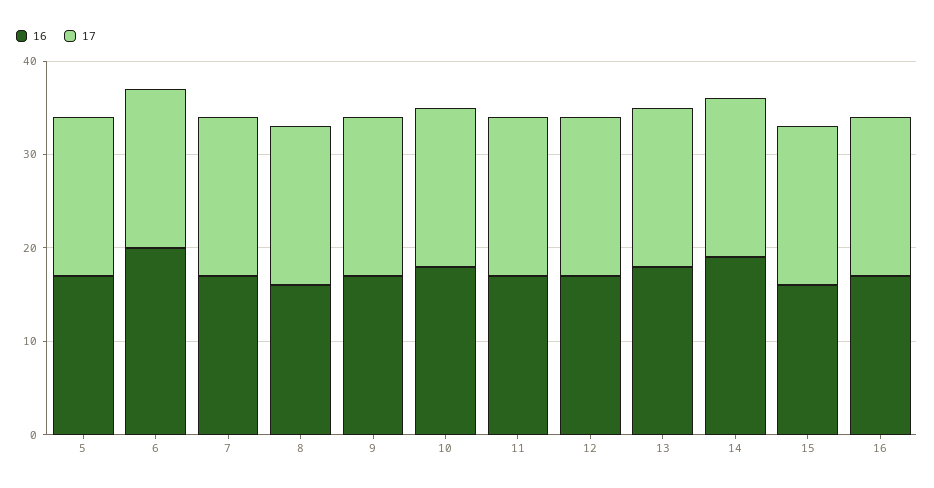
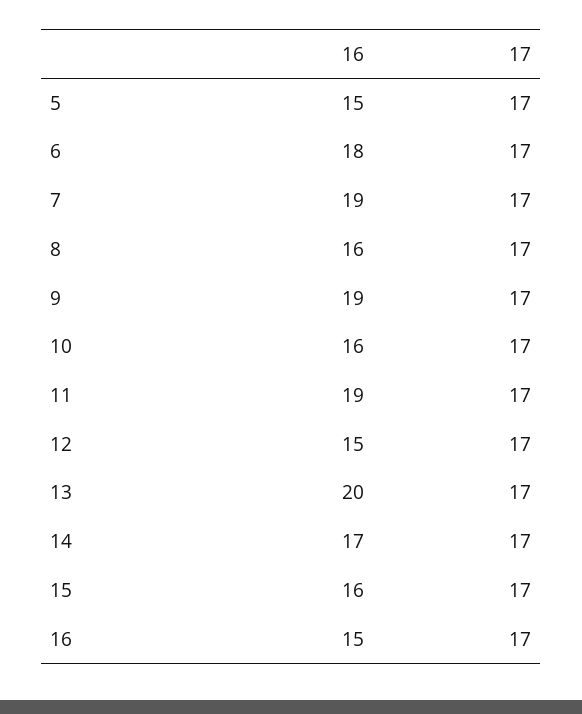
16, 5: 17 -> 15
16, 6: 20 -> 18
16, 7: 17 -> 19
16, 9: 17 -> 19
16, 10: 18 -> 16
16, 11: 17 -> 19
16, 12: 17 -> 15
16, 13: 18 -> 20
16, 14: 19 -> 17
16, 16: 17 -> 15

